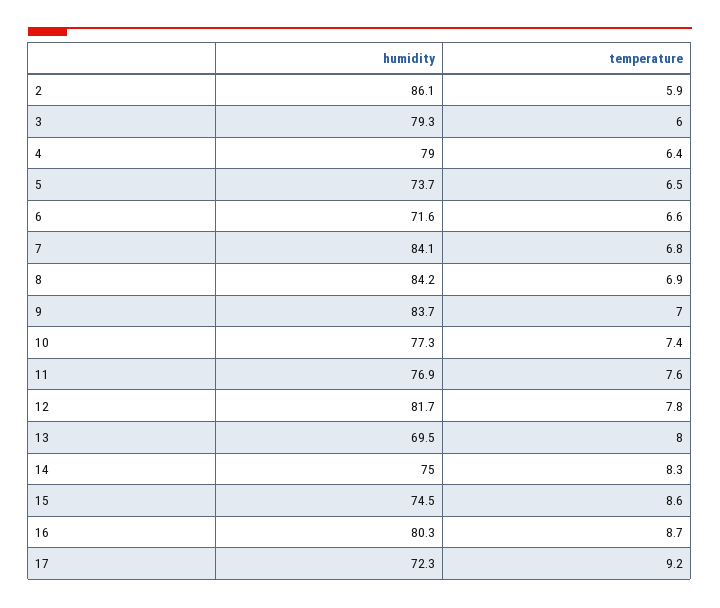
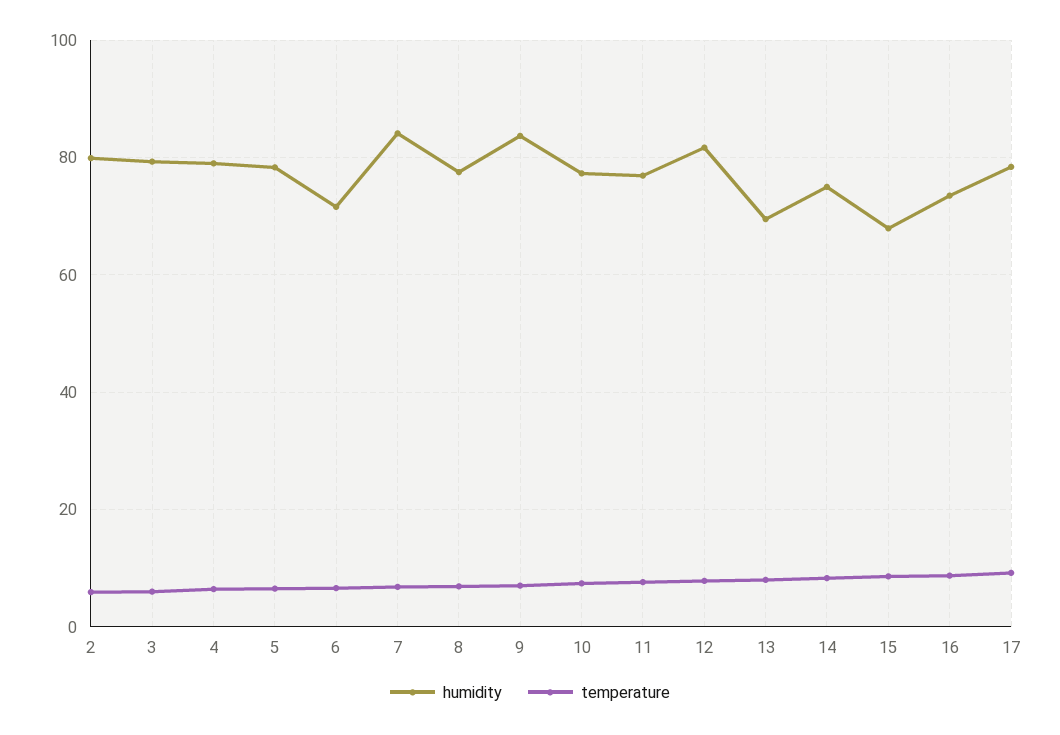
humidity, 2: 86.1 -> 80
humidity, 5: 73.7 -> 78
humidity, 8: 84.2 -> 78
humidity, 15: 74.5 -> 68
humidity, 16: 80.3 -> 74
humidity, 17: 72.3 -> 78

